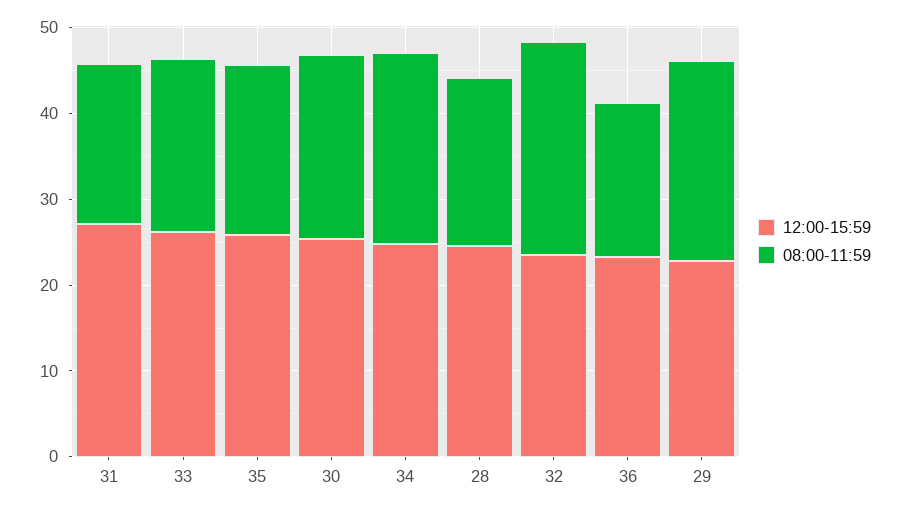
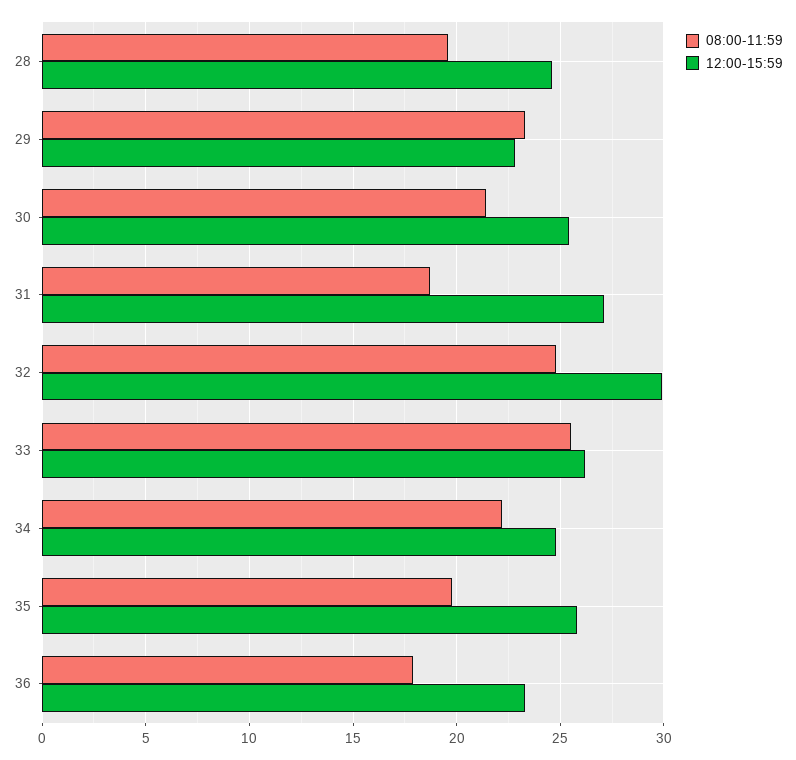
08:00-11:59, 33: 20 -> 25.5
12:00-15:59, 32: 24 -> 30

